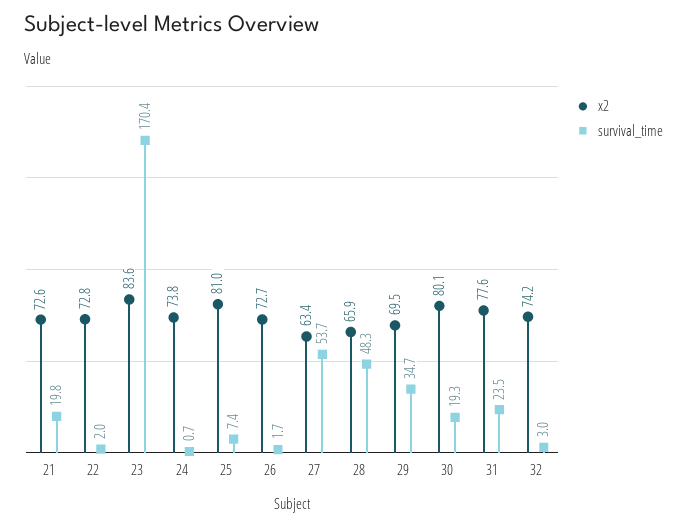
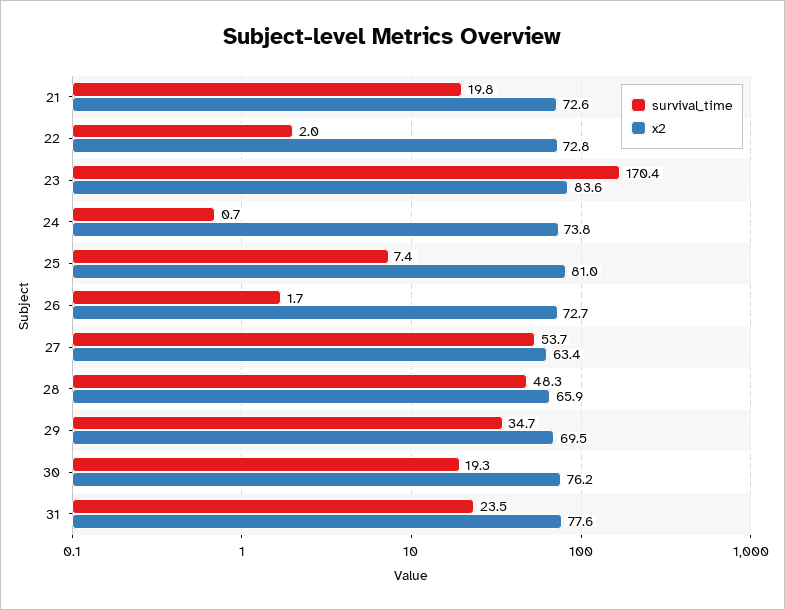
x2, 30: 80.1 -> 76.2
x2, 32: 74.2 -> none
survival_time, 32: 3 -> none

